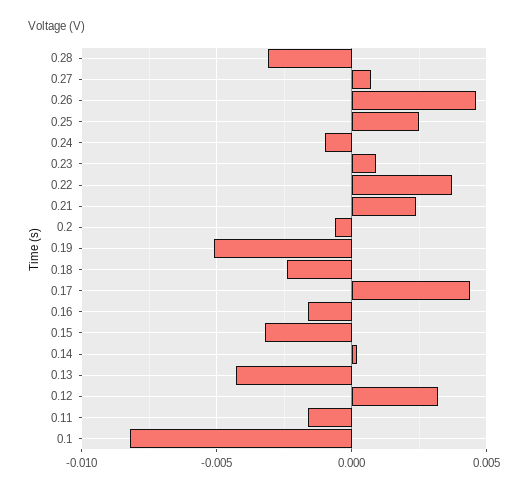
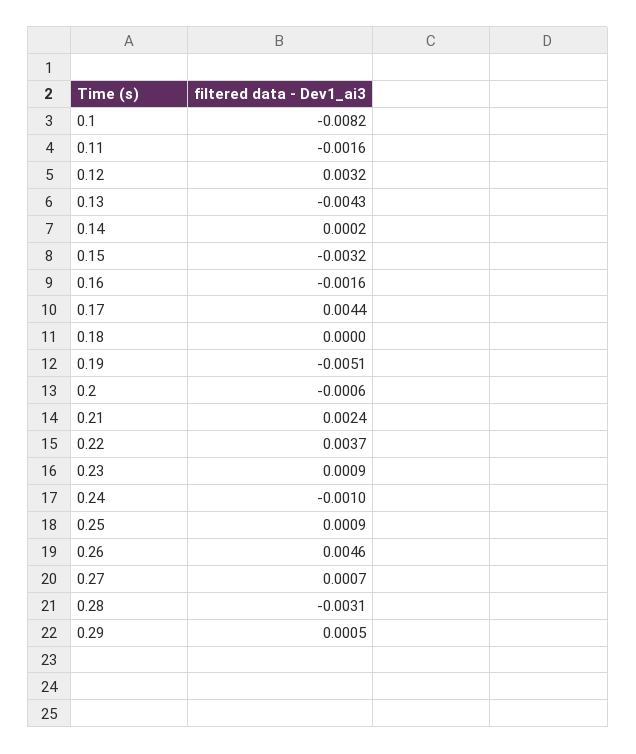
0.25: 0.0025 -> 0.0009
0.18: -0.0025 -> 0
0.29: none -> 0.0005

